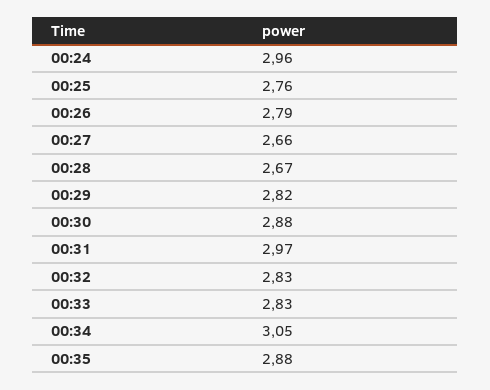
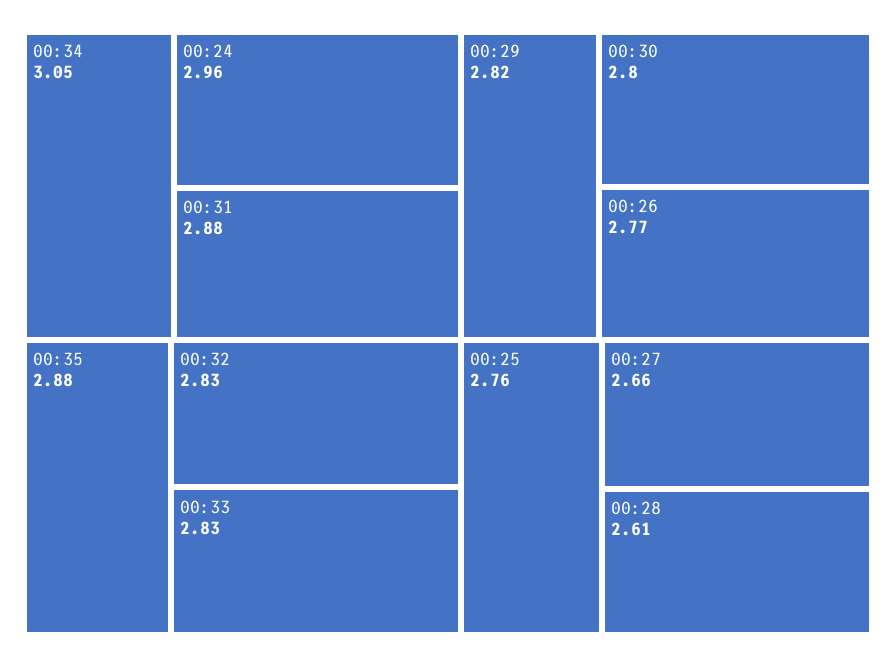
00:26: 2.79 -> 2.77
00:28: 2.67 -> 2.61
00:30: 2.88 -> 2.8
00:31: 2.97 -> 2.88

